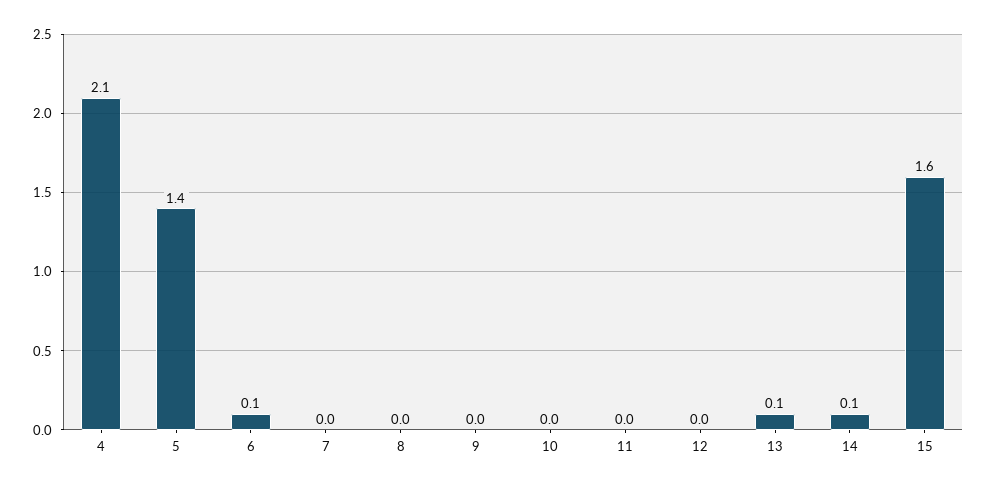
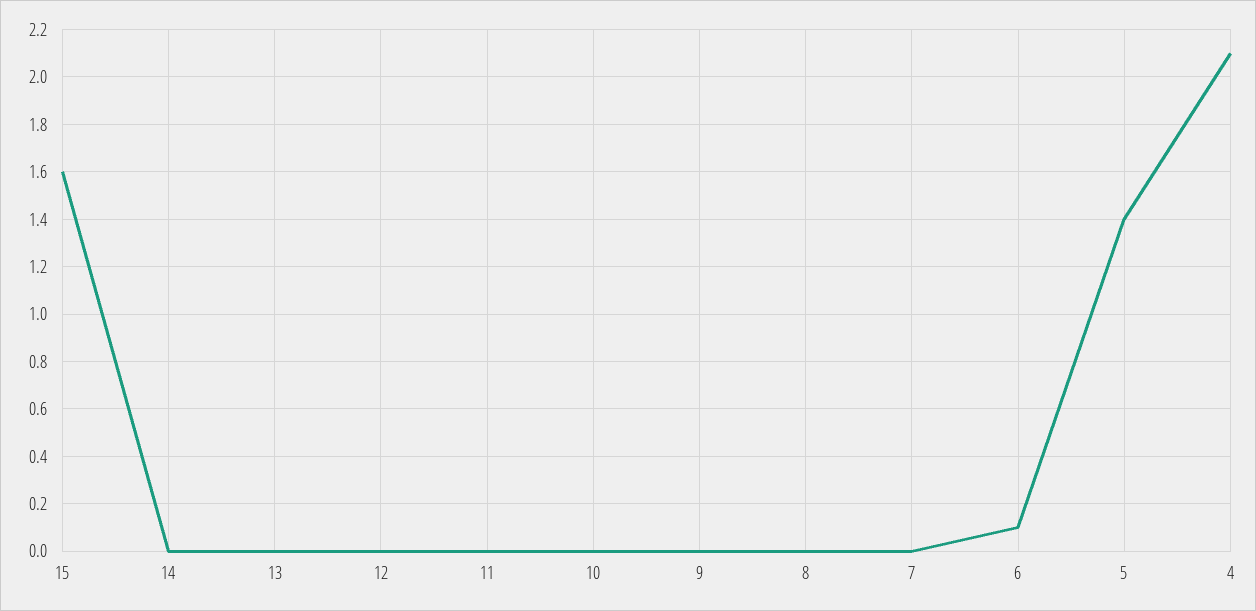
13: 0.1 -> 0
14: 0.1 -> 0

